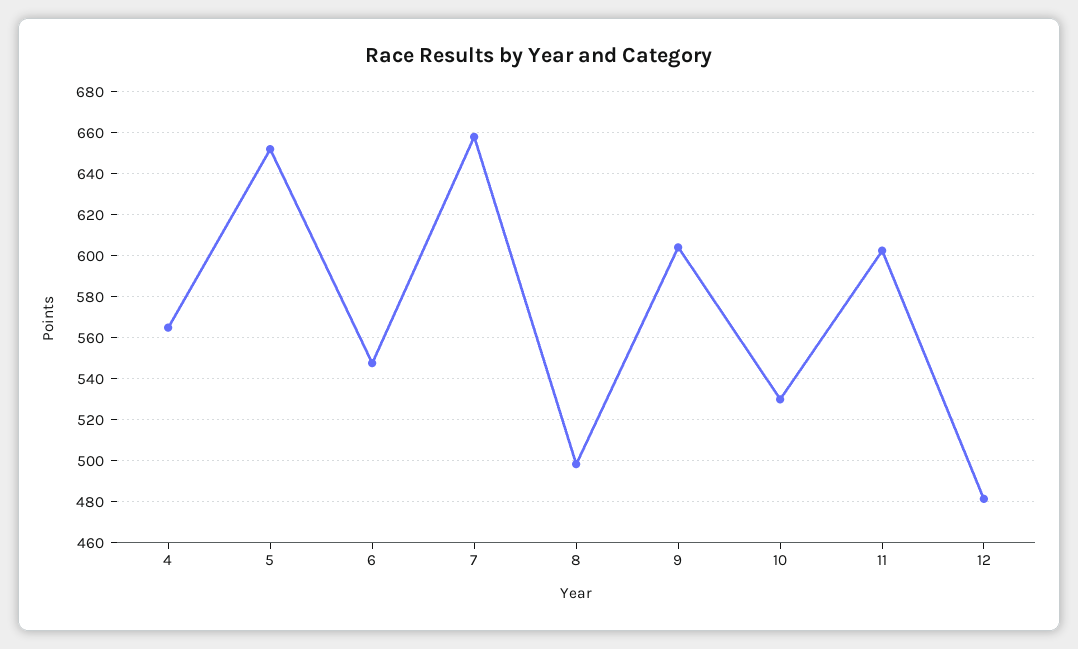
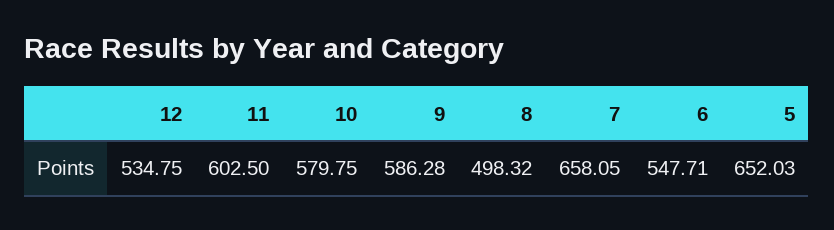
4: 565 -> none
9: 605 -> 586.28
10: 530 -> 579.75
12: 480 -> 534.75

